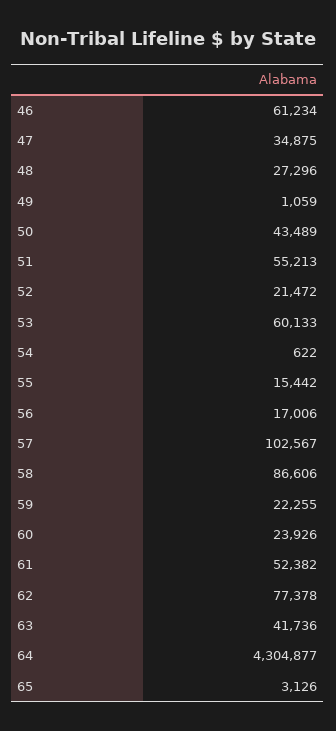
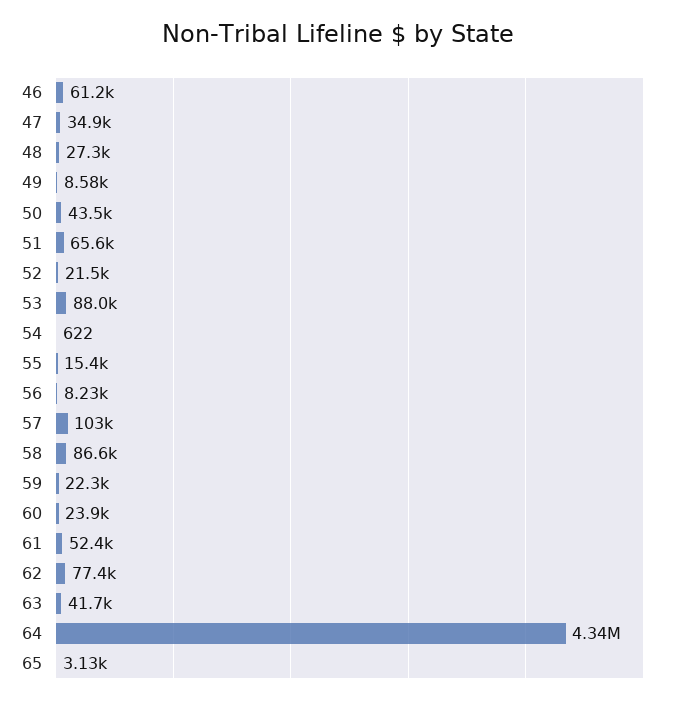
49: 1059 -> 8580
51: 55213 -> 65600
53: 60133 -> 88000
56: 17006 -> 8230
64: 4304877 -> 4340000

